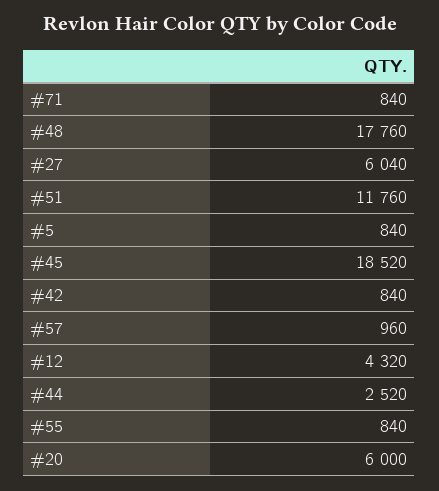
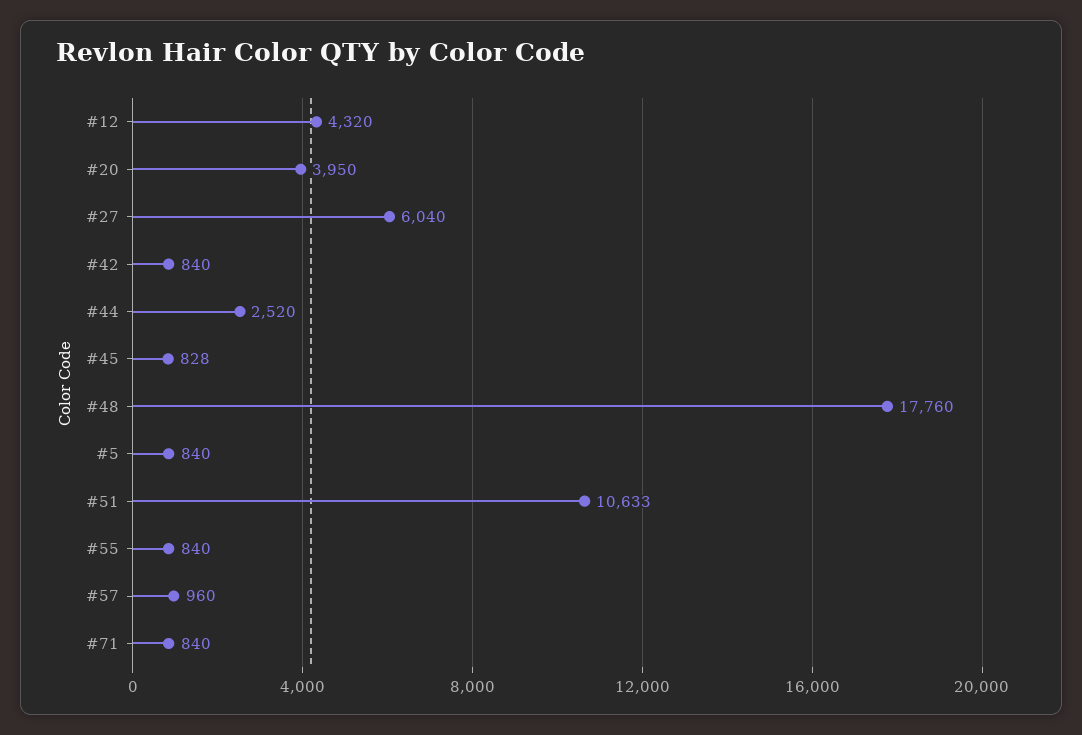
#51: 11760 -> 10633
#45: 18520 -> 828
#20: 6000 -> 3950

